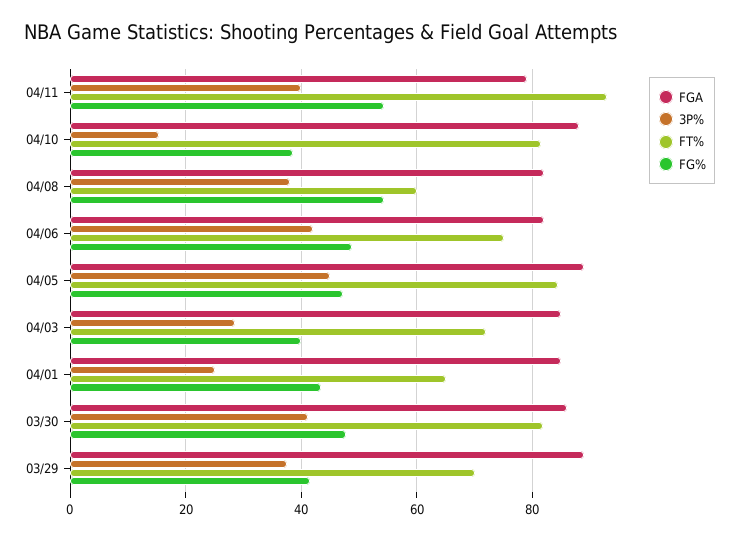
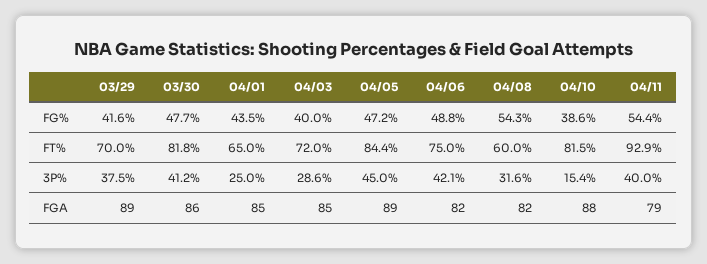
3P%, 04/08: 38 -> 31.6

